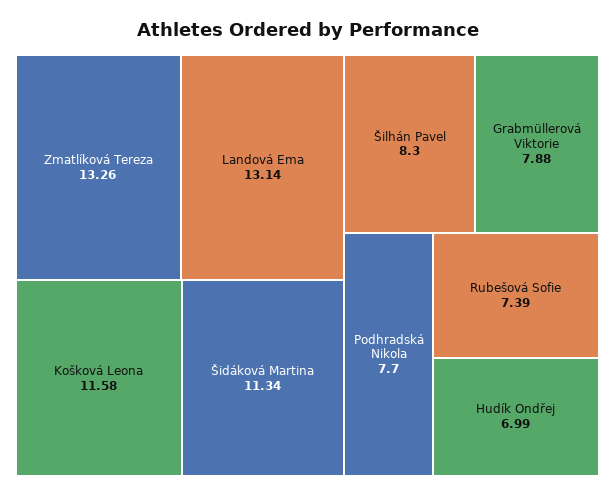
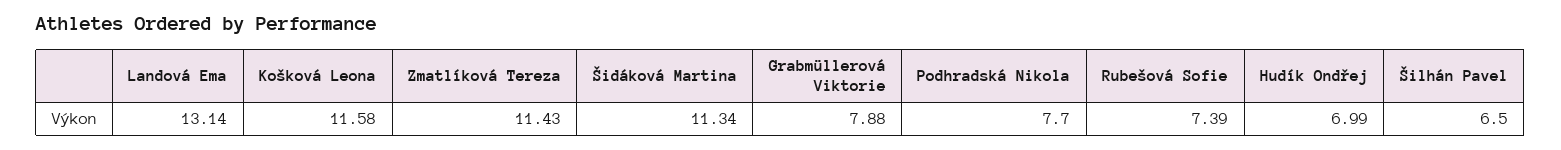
Zmatlíková Tereza: 13.26 -> 11.43
Šilhán Pavel: 8.3 -> 6.5

